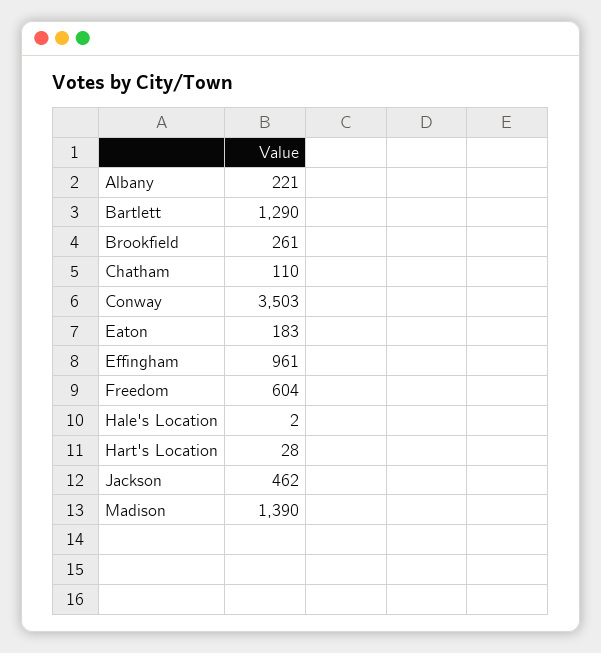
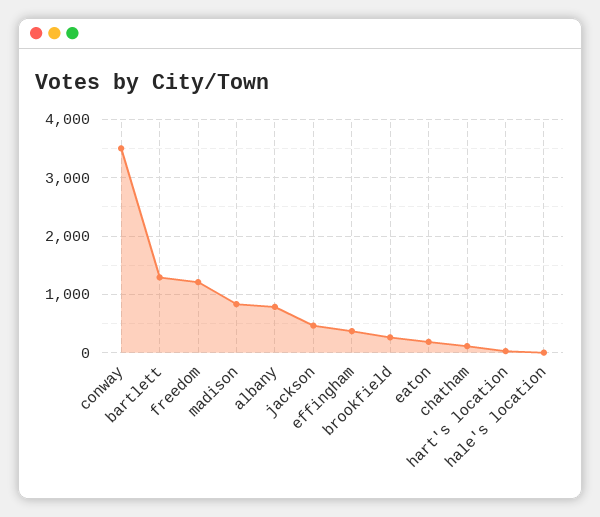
Albany: 221 -> 800
Effingham: 961 -> 400
Freedom: 604 -> 1200
Madison: 1390 -> 800

